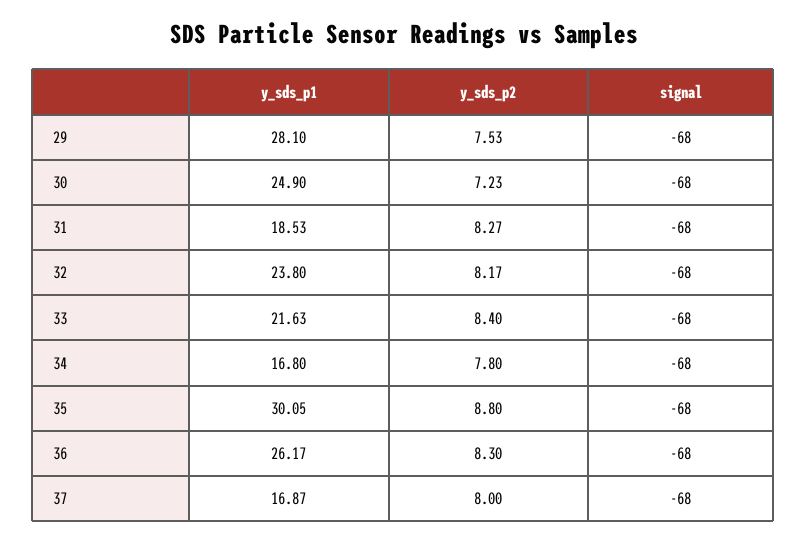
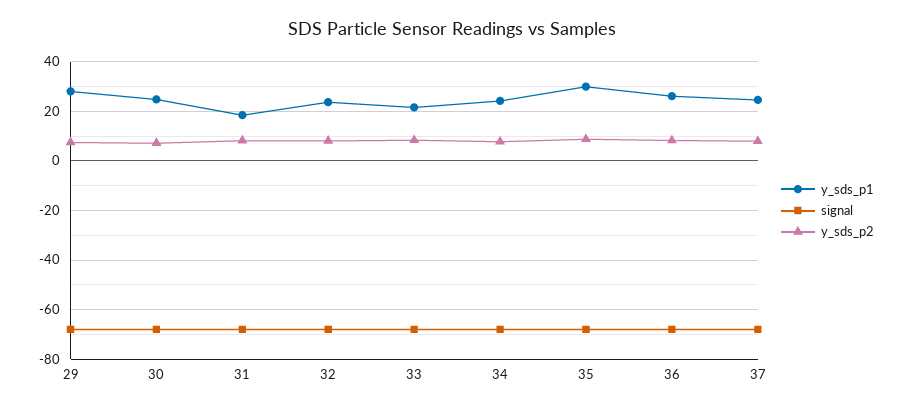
y_sds_p1, 34: 16.8 -> 25
y_sds_p1, 37: 16.87 -> 25

